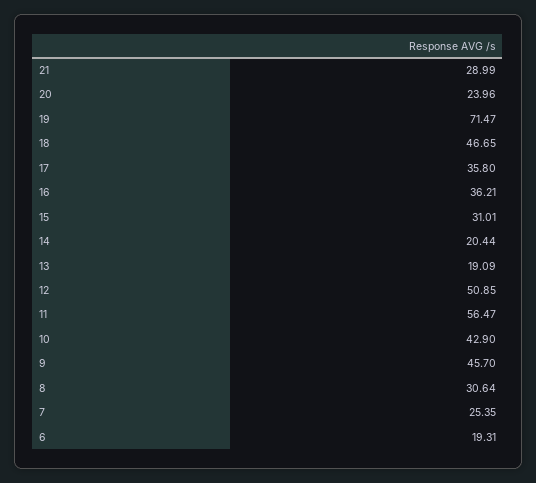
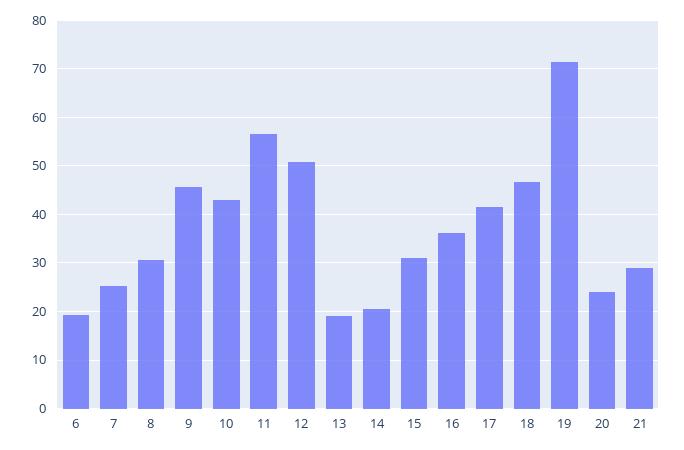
17: 35.8 -> 42

